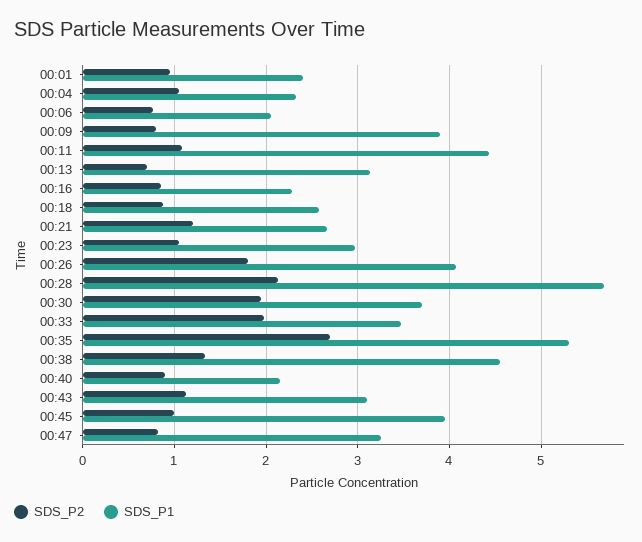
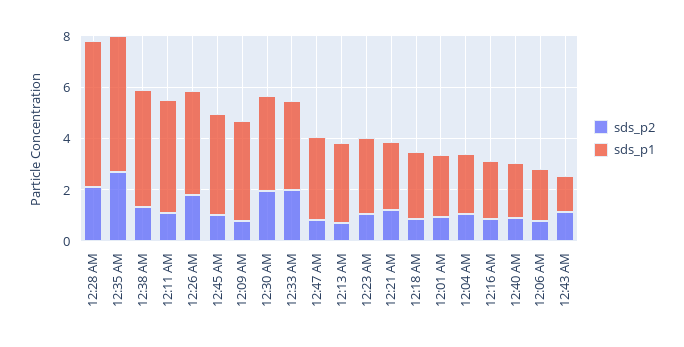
SDS_P1, 00:43: 3.1 -> 1.5

